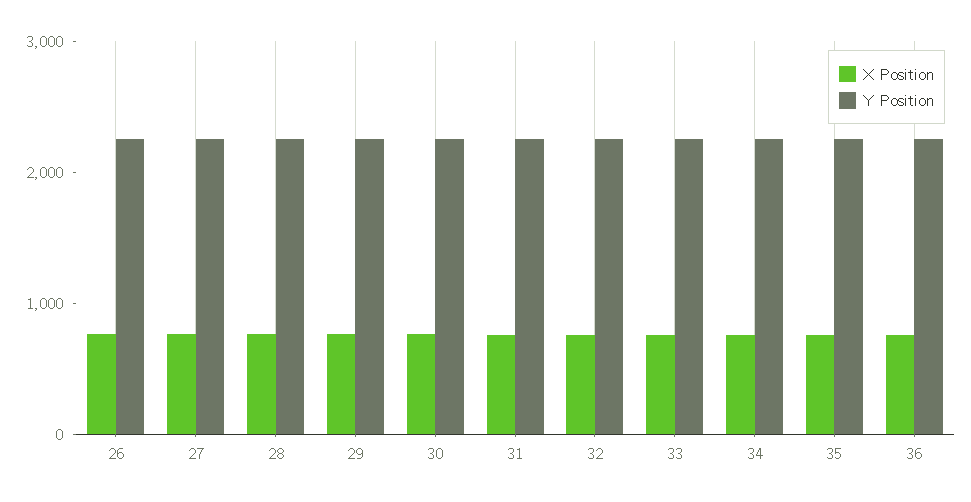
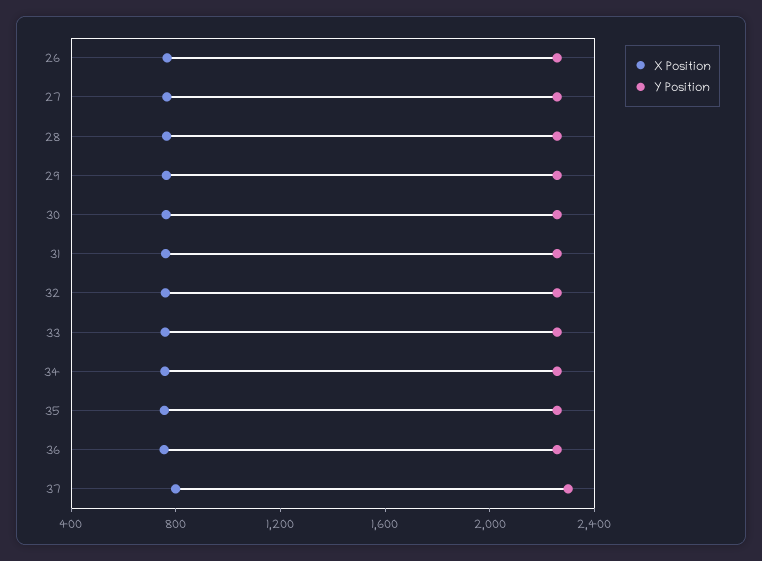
X Position, 37: none -> 800
Y Position, 37: none -> 2300

